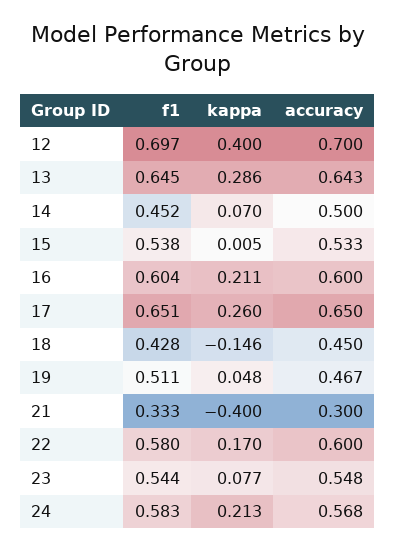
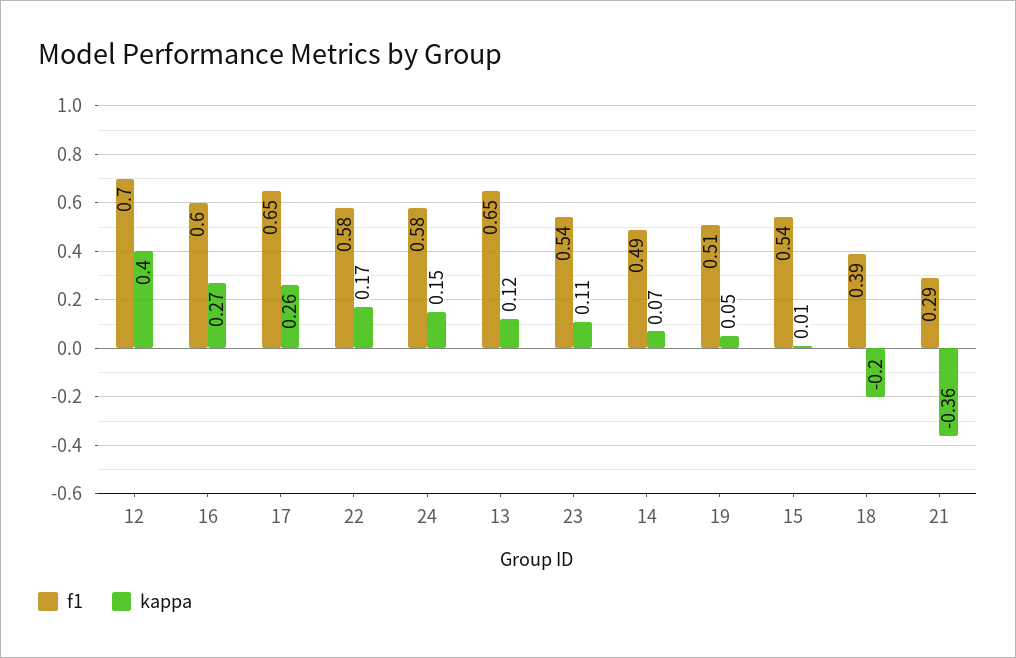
accuracy, 12: 0.7 -> none
kappa, 13: 0.286 -> 0.12
accuracy, 13: 0.643 -> none
f1, 14: 0.452 -> 0.49
accuracy, 14: 0.5 -> none
accuracy, 15: 0.533 -> none
kappa, 16: 0.211 -> 0.27
accuracy, 16: 0.6 -> none
accuracy, 17: 0.65 -> none
f1, 18: 0.428 -> 0.39
kappa, 18: -0.146 -> -0.2
accuracy, 18: 0.45 -> none
accuracy, 19: 0.467 -> none
f1, 21: 0.333 -> 0.29
kappa, 21: -0.4 -> -0.36
accuracy, 21: 0.3 -> none
accuracy, 22: 0.6 -> none
kappa, 23: 0.077 -> 0.11
accuracy, 23: 0.548 -> none
kappa, 24: 0.213 -> 0.15
accuracy, 24: 0.568 -> none

